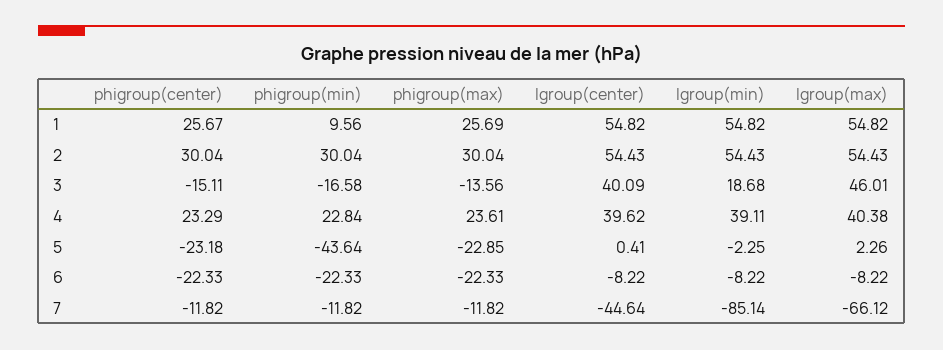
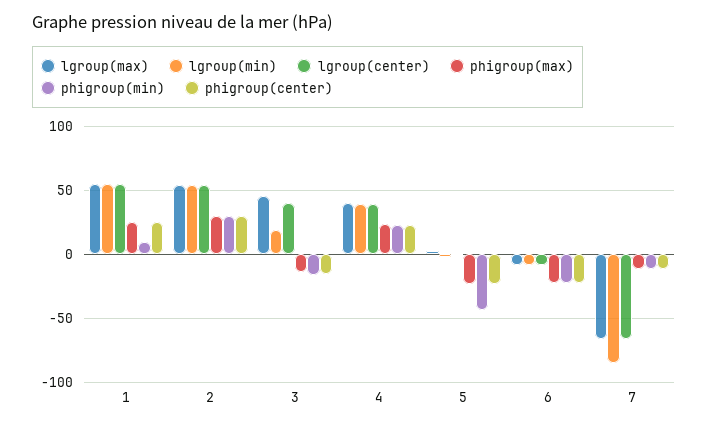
lgroup(center), 7: -44.64 -> -65

